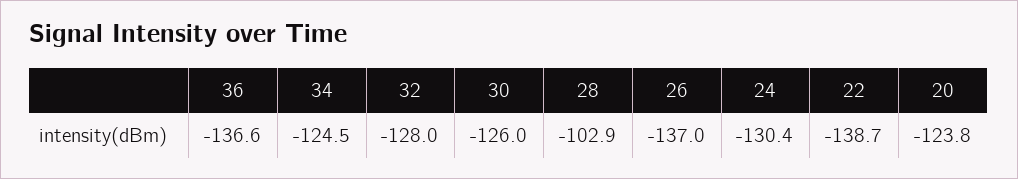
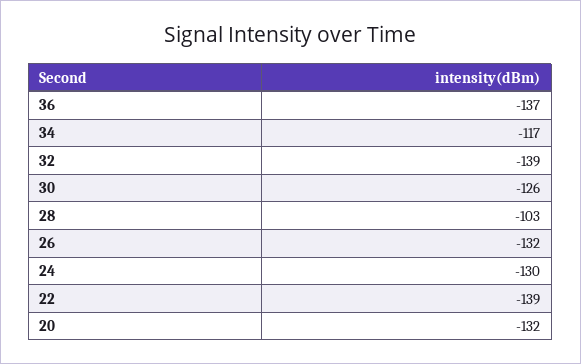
34: -124.5 -> -117
32: -128 -> -139
26: -137 -> -132
20: -123.8 -> -132

